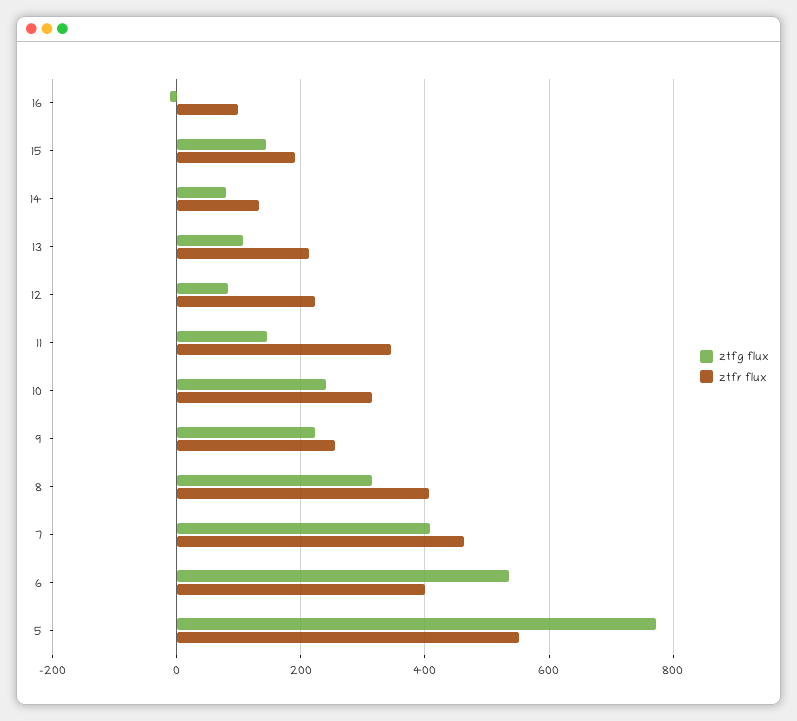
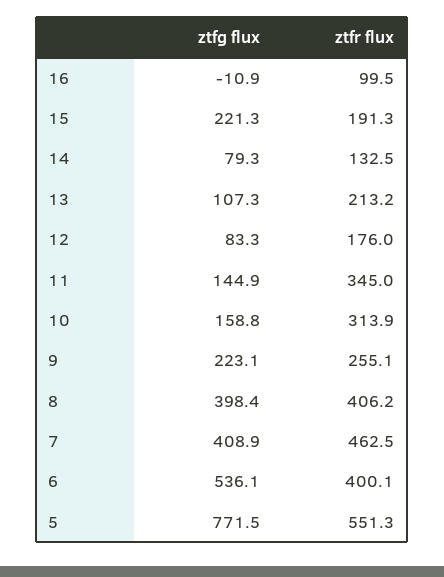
ztfg flux, 15: 140 -> 221.3
ztfr flux, 12: 220 -> 176
ztfg flux, 10: 240 -> 158.8
ztfg flux, 8: 320 -> 398.4

